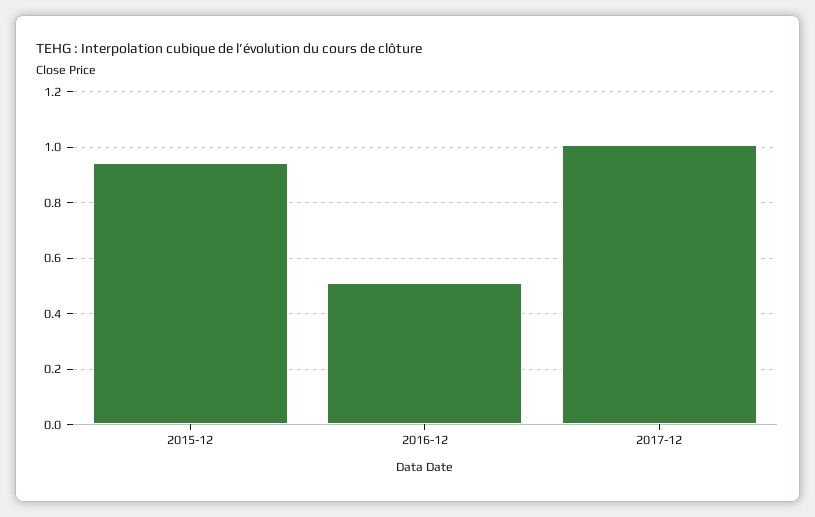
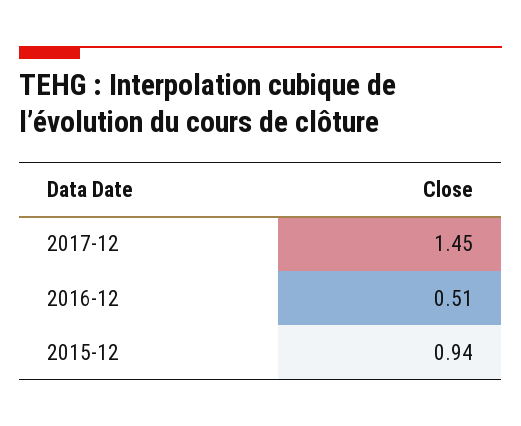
2017-12: 1 -> 1.45

